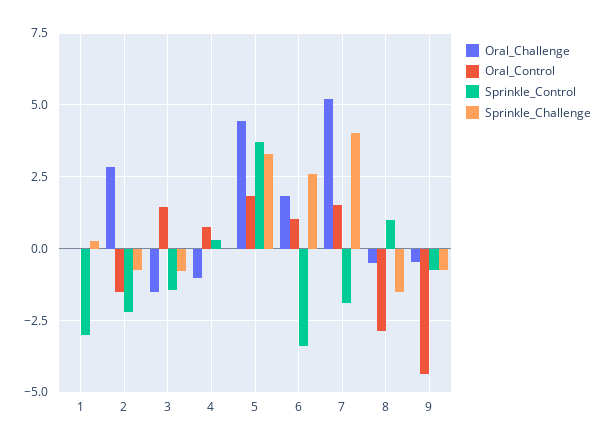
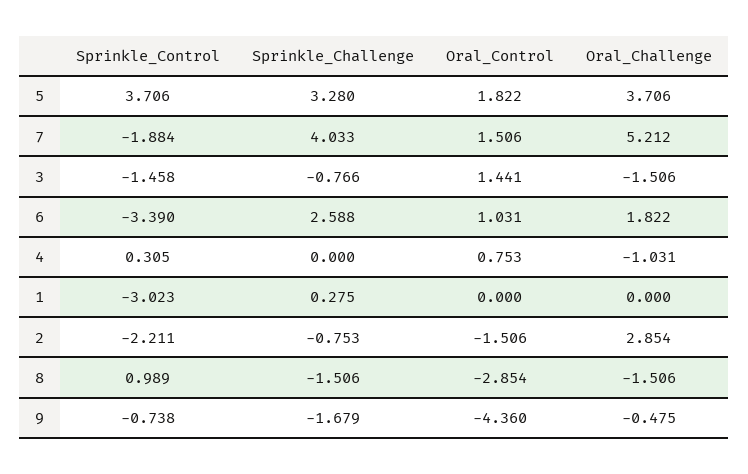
Oral_Challenge, 5: 4.5 -> 3.706
Oral_Challenge, 8: -0.5 -> -1.506
Sprinkle_Challenge, 9: -0.75 -> -1.679

